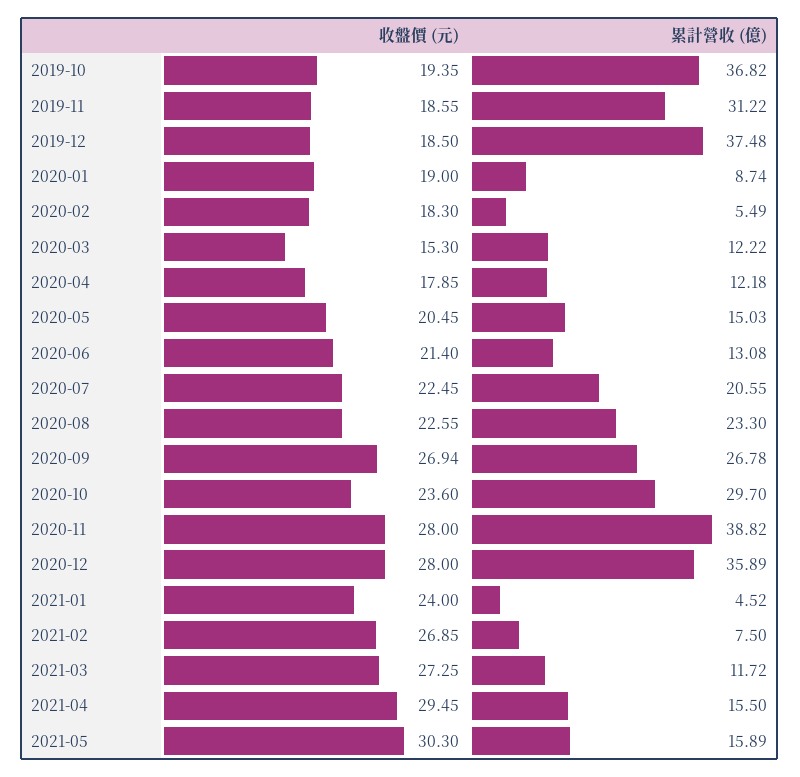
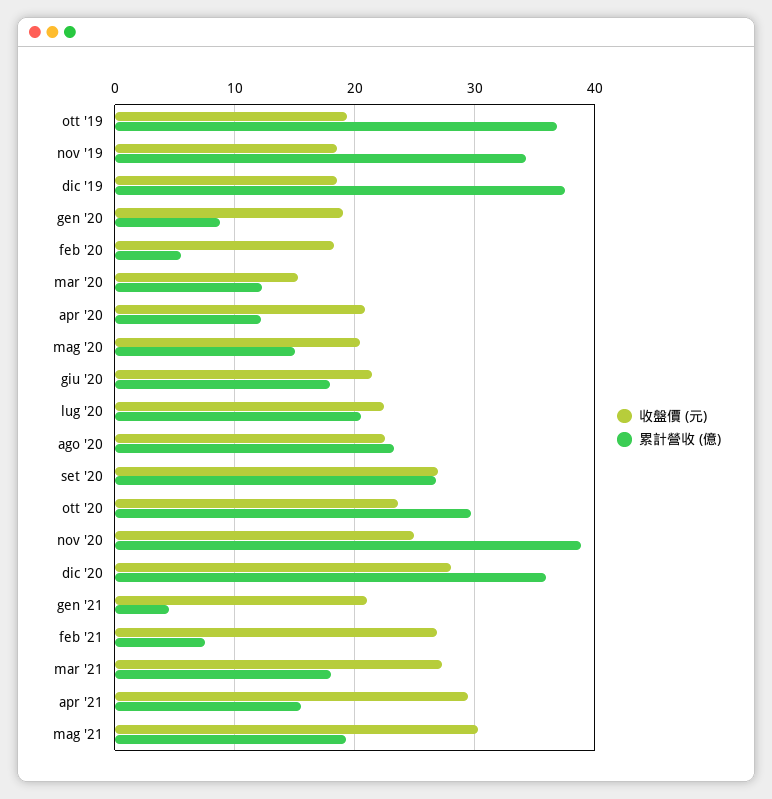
累計營收 (億), 2019-11: 31.22 -> 34
收盤價 (元), 2020-04: 17.85 -> 21
累計營收 (億), 2020-06: 13.08 -> 18
收盤價 (元), 2020-11: 28 -> 25
收盤價 (元), 2021-01: 24 -> 21
累計營收 (億), 2021-03: 11.72 -> 18
累計營收 (億), 2021-05: 15.89 -> 19

